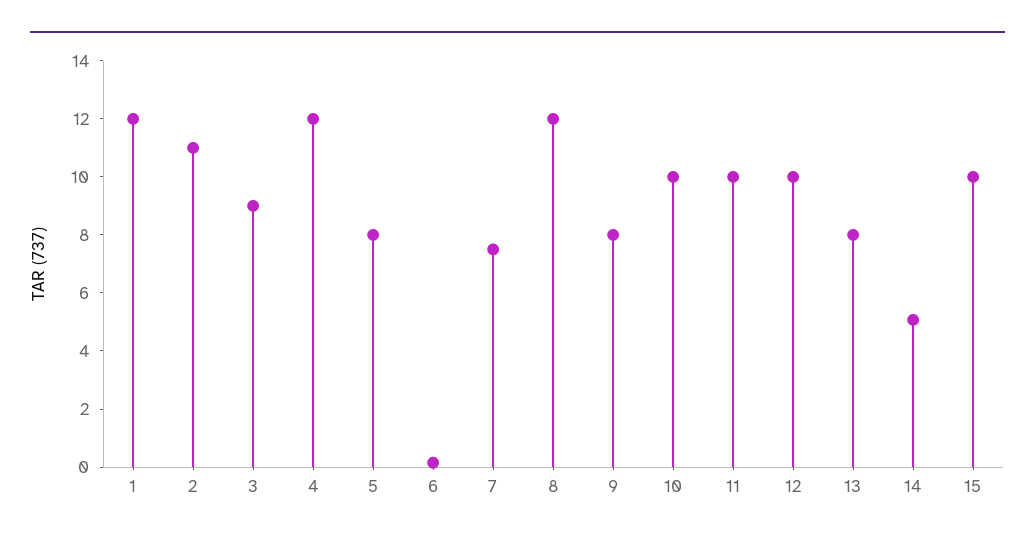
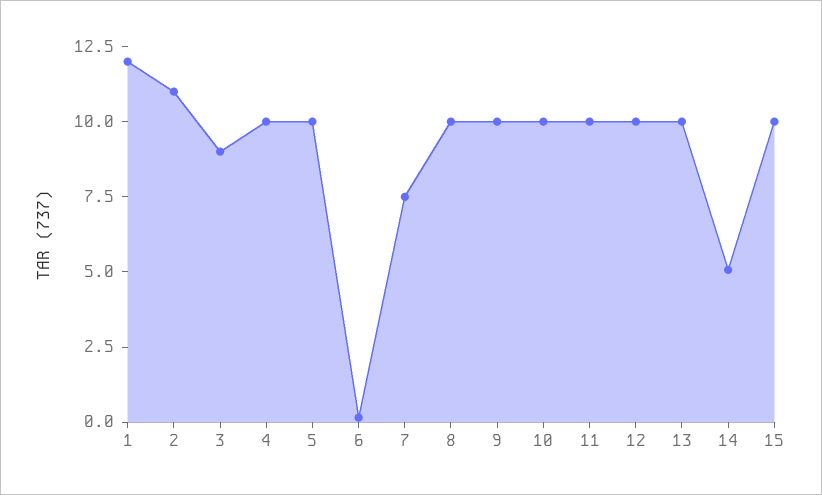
4: 12 -> 10
5: 8 -> 10
8: 12 -> 10
9: 8 -> 10
13: 8 -> 10

